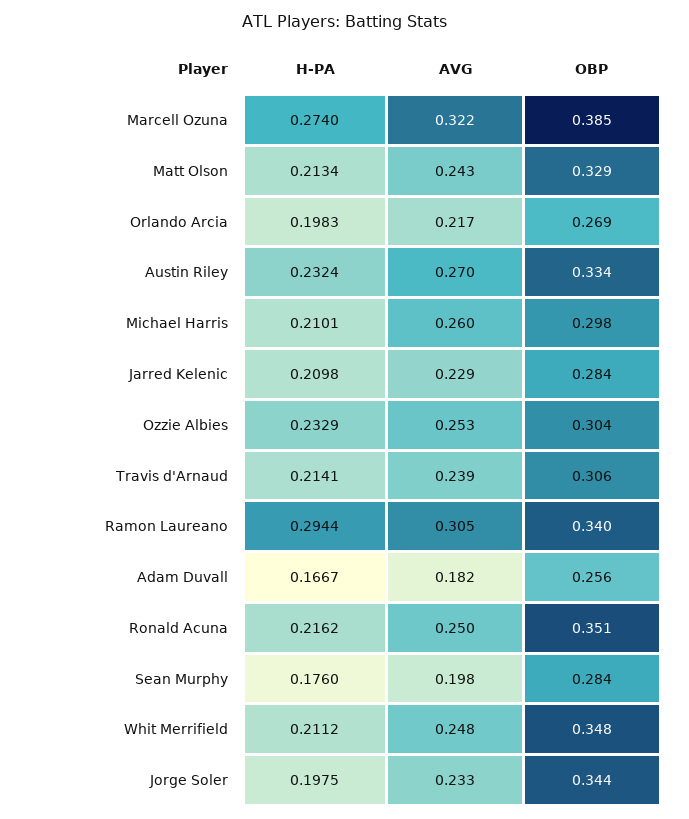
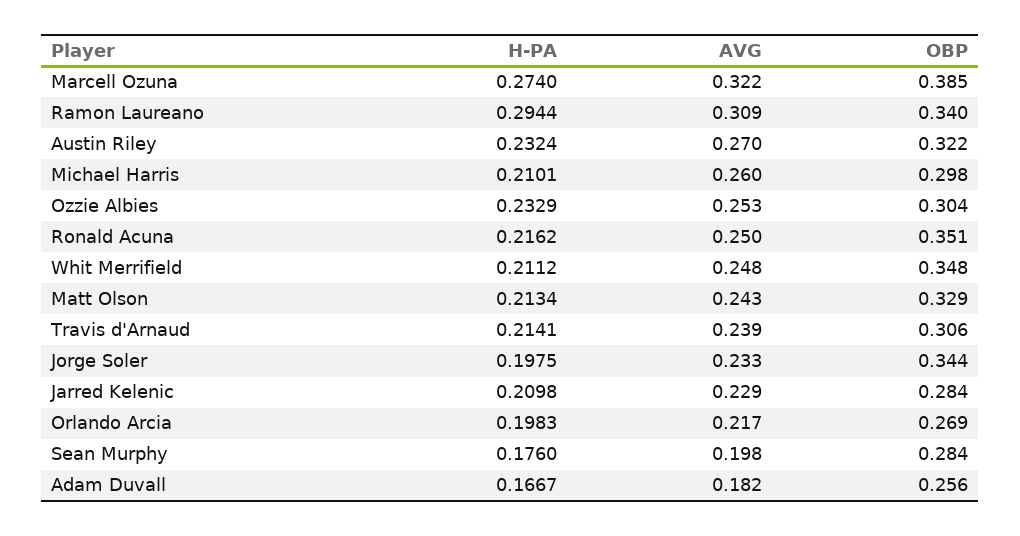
OBP, Austin Riley: 0.334 -> 0.322
AVG, Ramon Laureano: 0.305 -> 0.309

